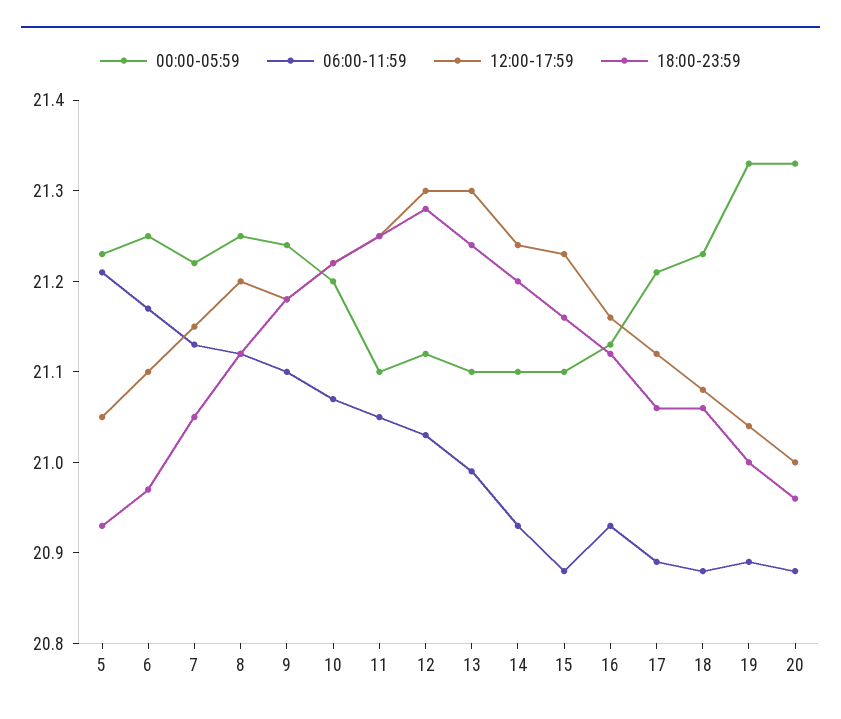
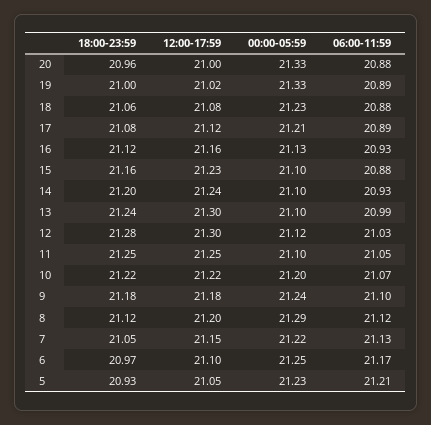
00:00-05:59, 8: 21.25 -> 21.29
18:00-23:59, 17: 21.06 -> 21.08
12:00-17:59, 19: 21.04 -> 21.02

